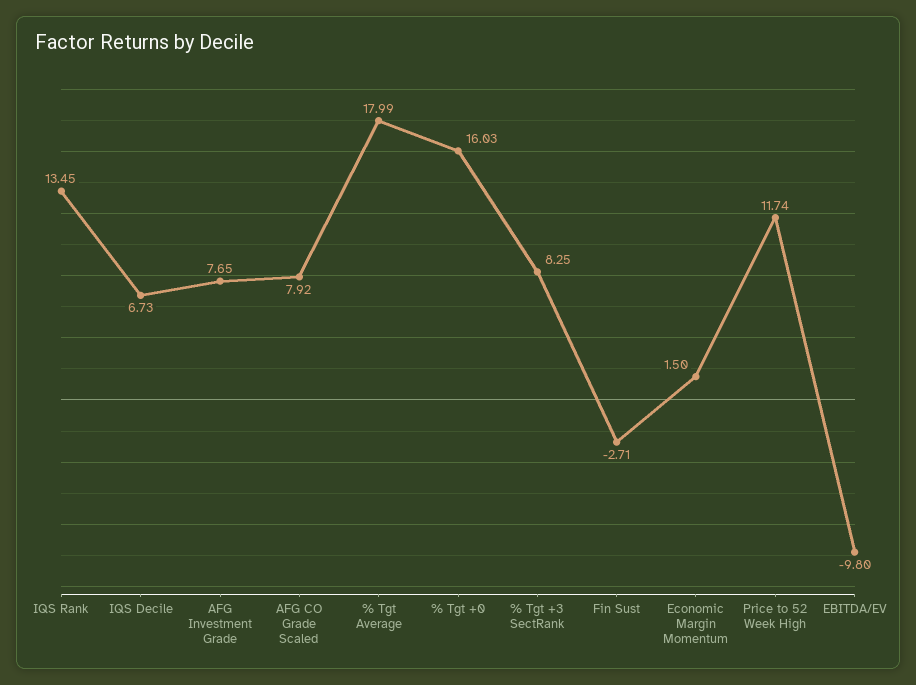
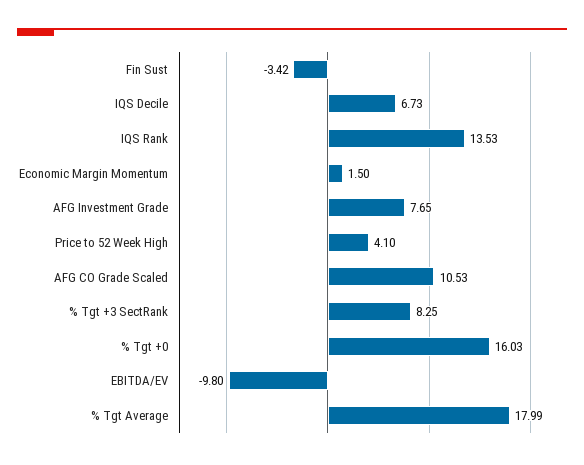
IQS Rank: 13.45 -> 13.53
AFG CO Grade Scaled: 7.92 -> 10.53
Fin Sust: -2.71 -> -3.42
Price to 52 Week High: 11.74 -> 4.1

